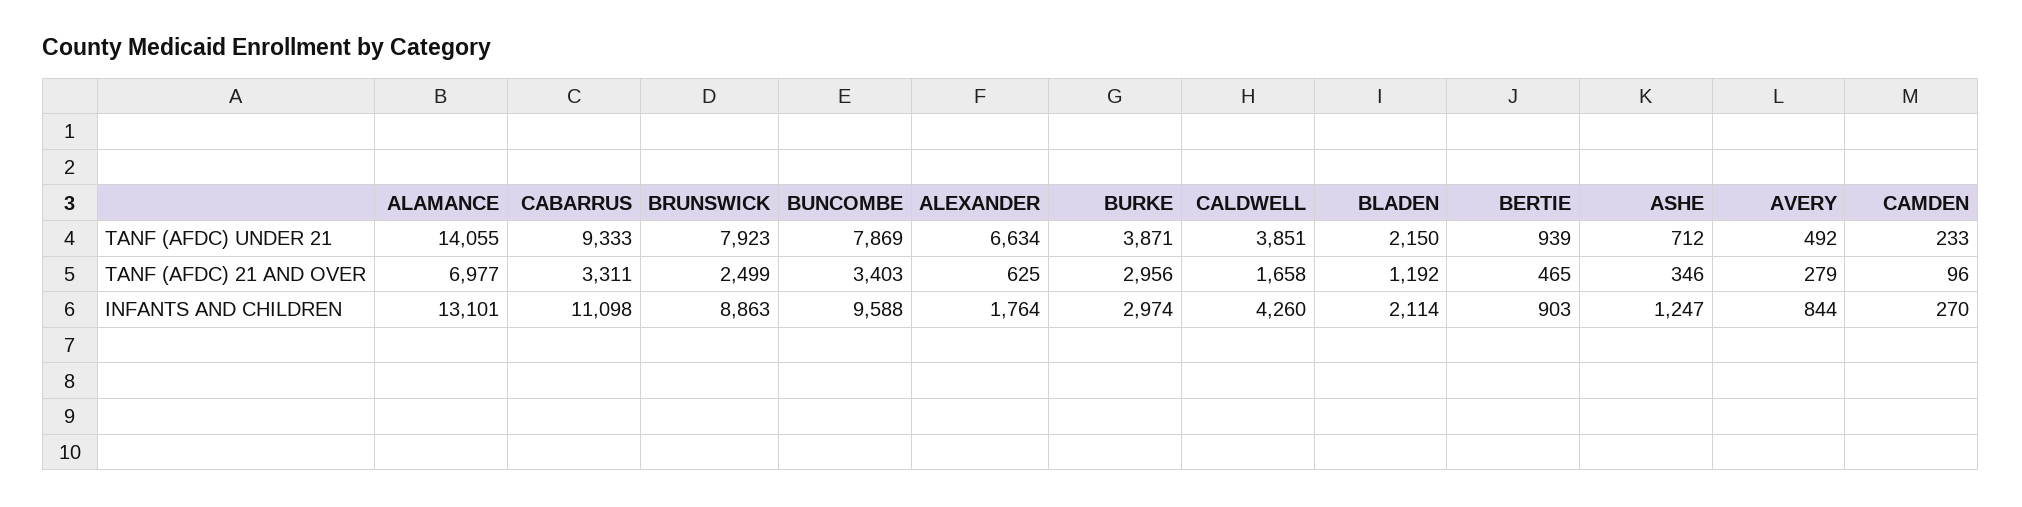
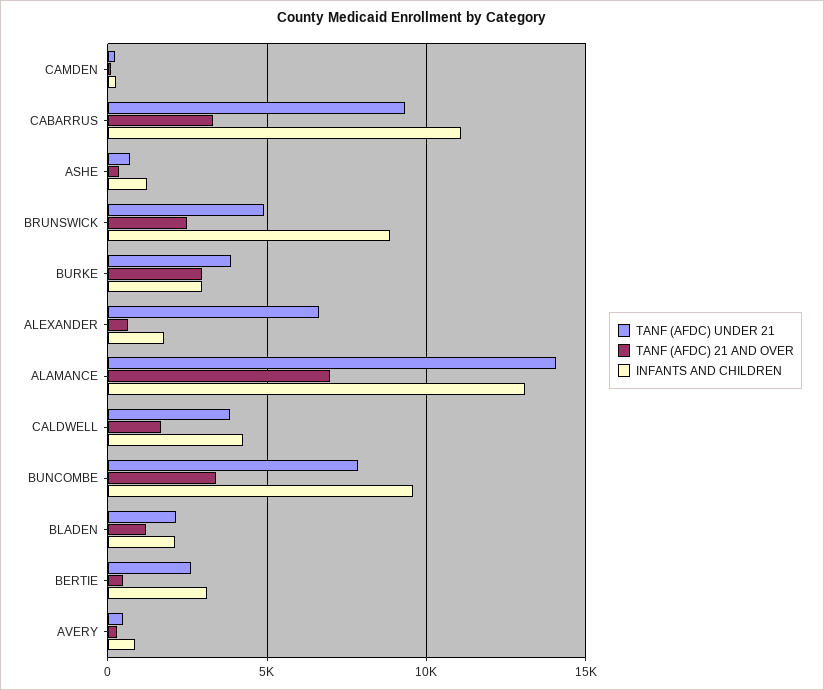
TANF (AFDC) UNDER 21, BRUNSWICK: 7923 -> 5000
TANF (AFDC) UNDER 21, BERTIE: 939 -> 2500
INFANTS AND CHILDREN, BERTIE: 903 -> 3000

